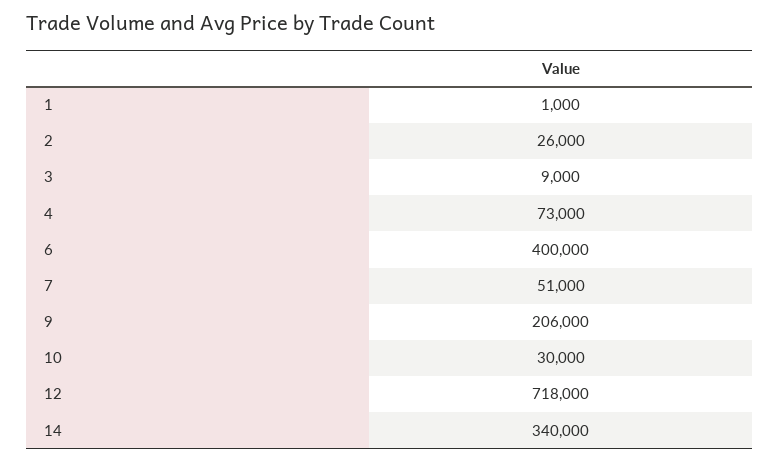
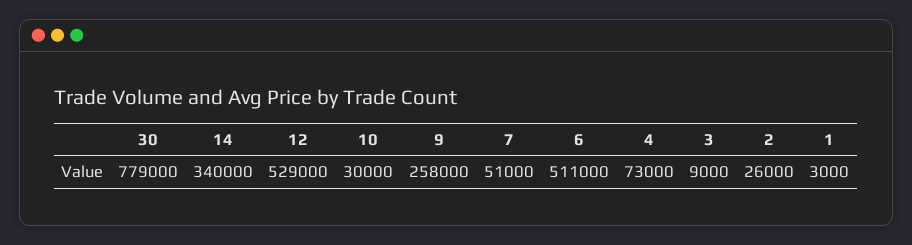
1: 1000 -> 3000
6: 400000 -> 511000
9: 206000 -> 258000
12: 718000 -> 529000
30: none -> 779000

